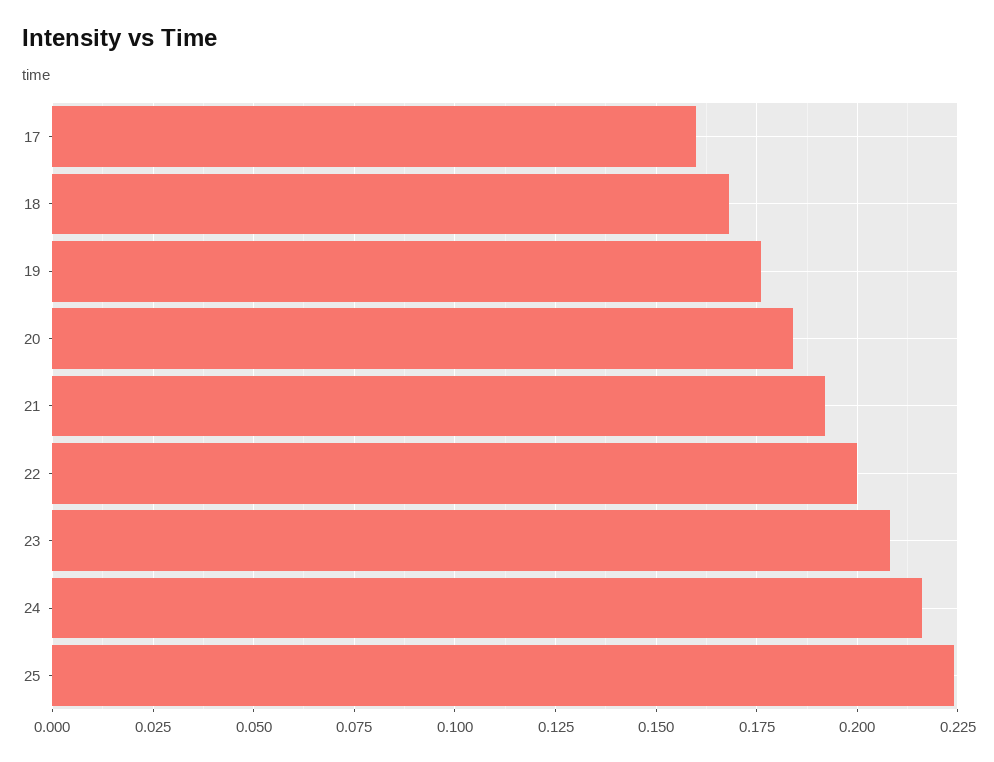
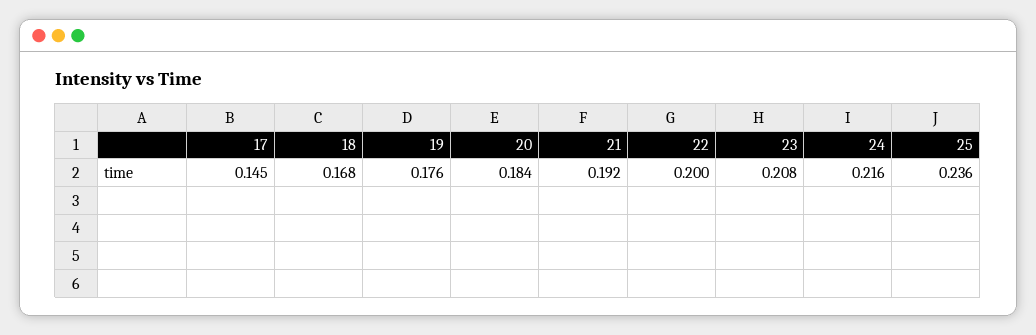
17: 0.16 -> 0.145
25: 0.225 -> 0.236

